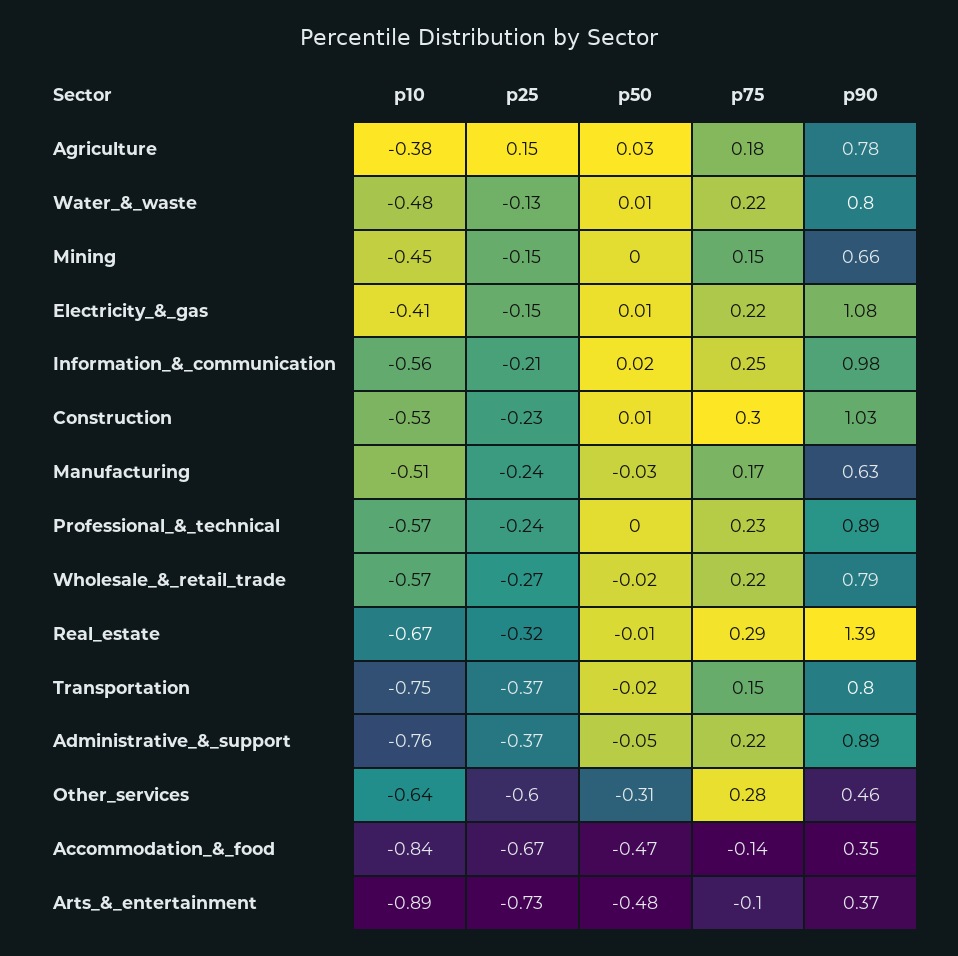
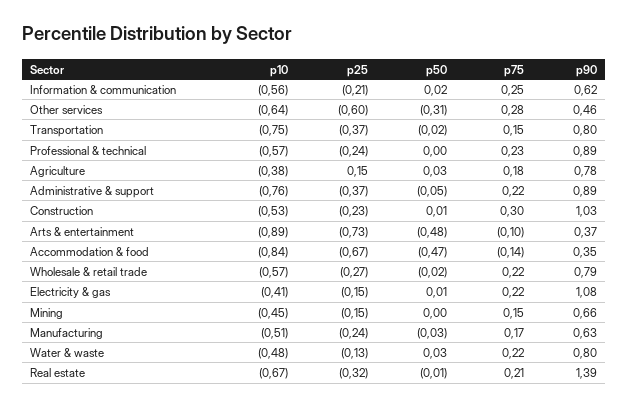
p50, Water_&_waste: 0.01 -> 0.03
p90, Information_&_communication: 0.98 -> 0.62
p75, Real_estate: 0.29 -> 0.21

